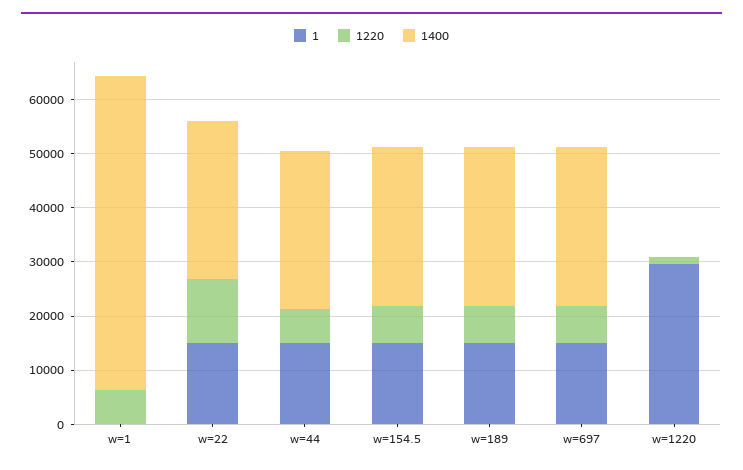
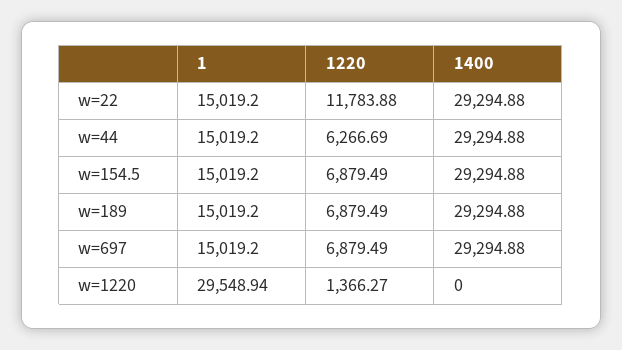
1, w=1: 0 -> none
1220, w=1: 6000 -> none
1400, w=1: 58000 -> none

